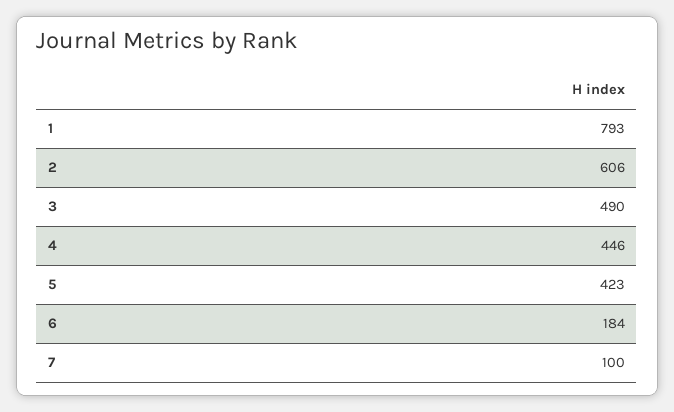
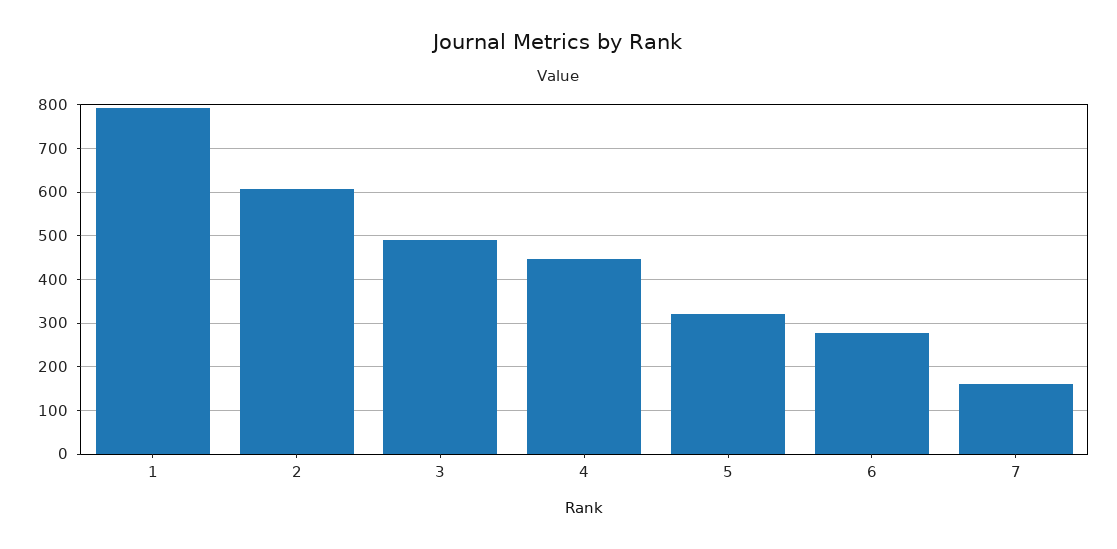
5: 423 -> 320
6: 184 -> 280
7: 100 -> 160

